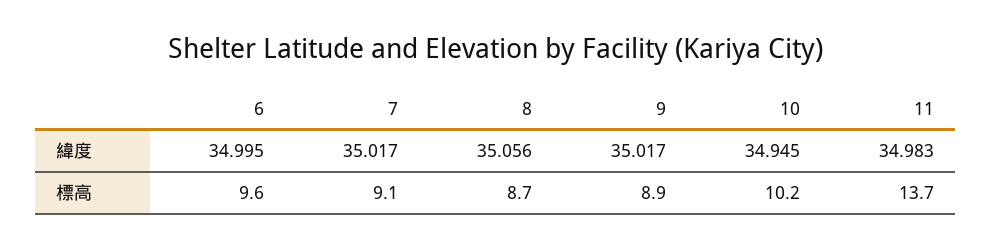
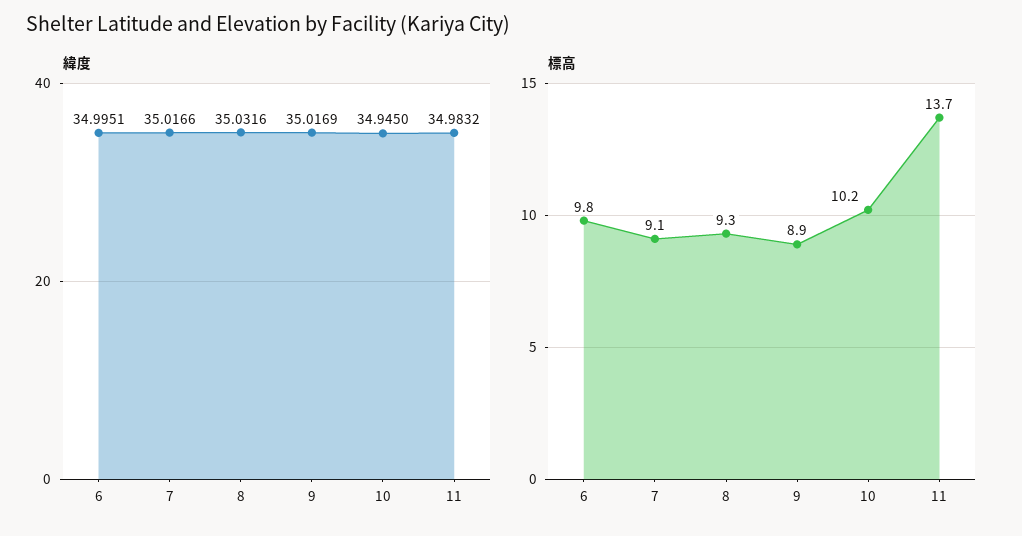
緯度, 8: 35.056 -> 35.0316
標高, 6: 9.6 -> 9.8
標高, 8: 8.7 -> 9.3

